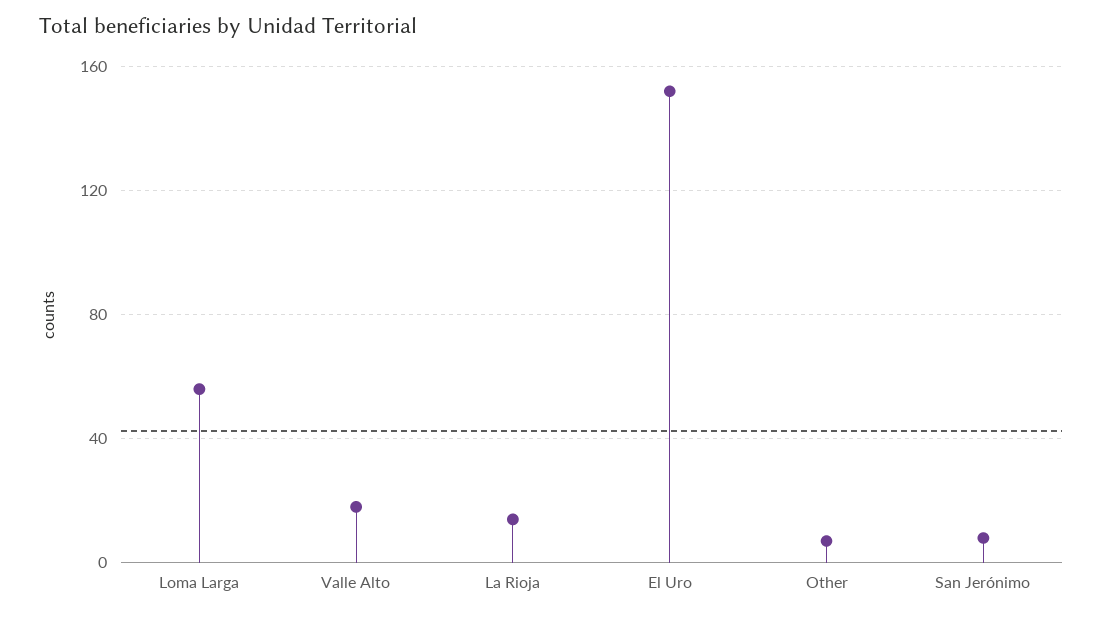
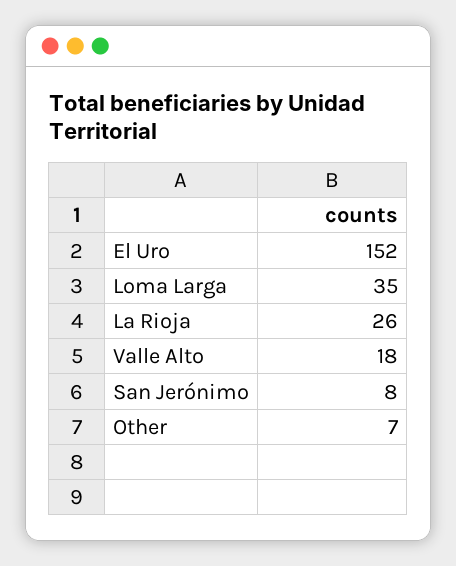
Loma Larga: 55 -> 35
La Rioja: 15 -> 26

